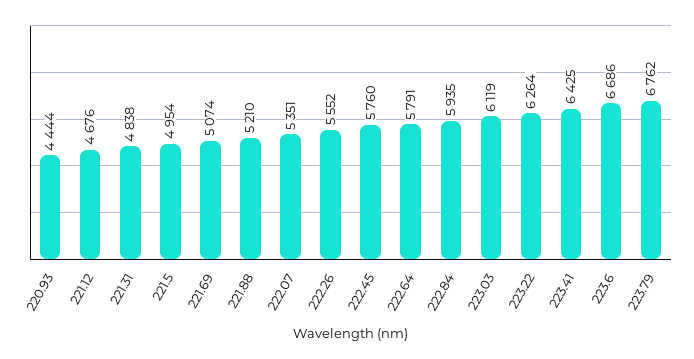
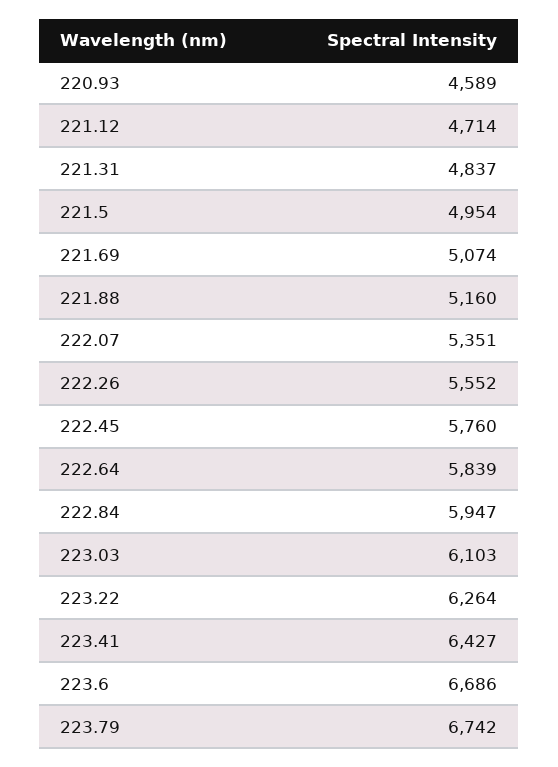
220.93: 4444 -> 4589
221.12: 4676 -> 4714
221.31: 4838 -> 4837
221.88: 5210 -> 5160
222.64: 5791 -> 5839
222.84: 5935 -> 5947
223.03: 6119 -> 6103
223.41: 6425 -> 6427
223.79: 6762 -> 6742

